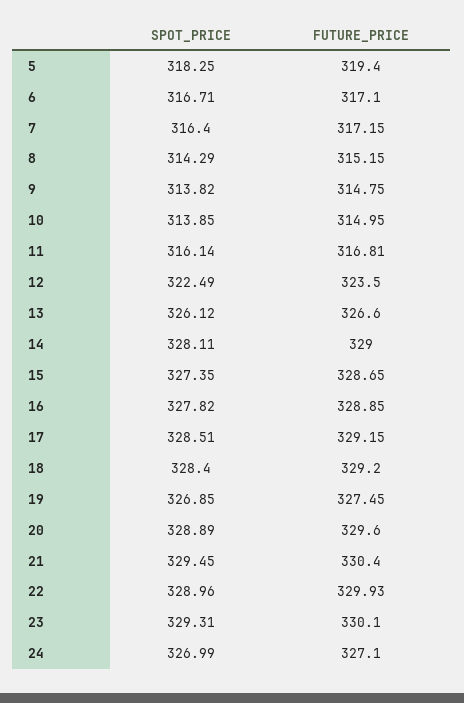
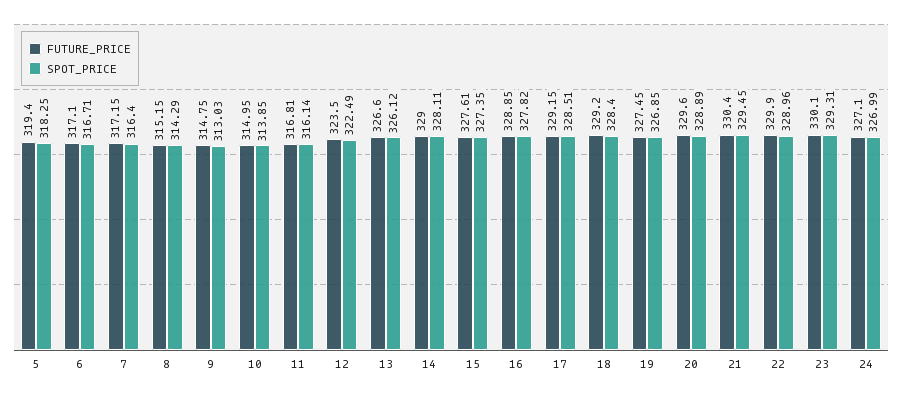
SPOT_PRICE, 9: 313.82 -> 313.03
FUTURE_PRICE, 15: 328.65 -> 327.61
FUTURE_PRICE, 22: 329.93 -> 329.9

